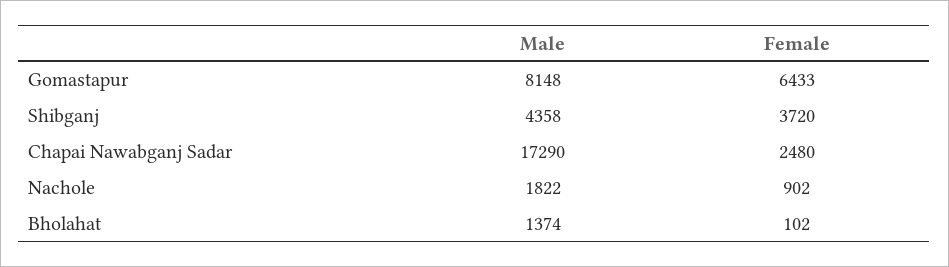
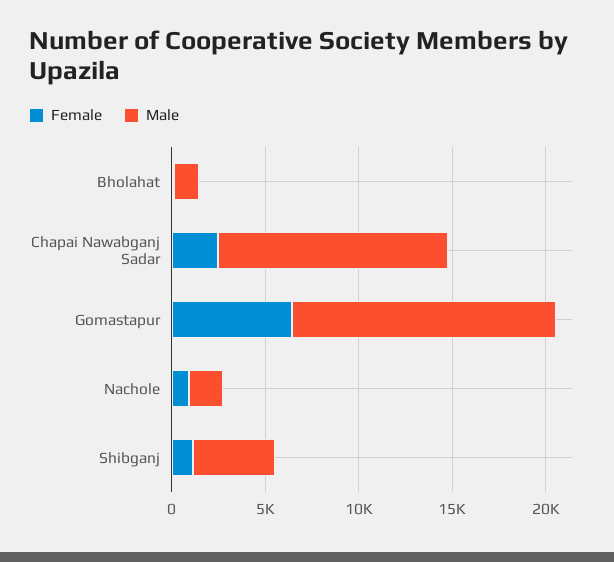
Male, Gomastapur: 8148 -> 14000
Female, Shibganj: 3720 -> 1000
Male, Chapai Nawabganj Sadar: 17290 -> 12000

